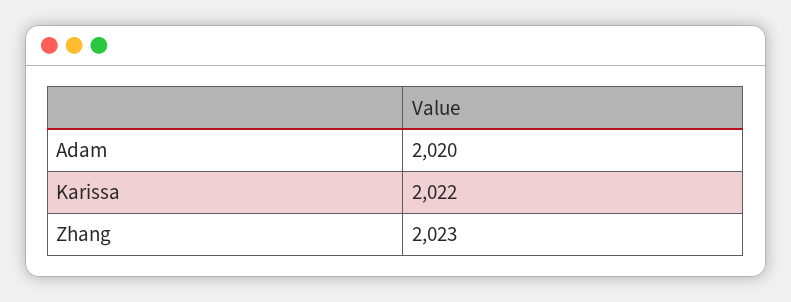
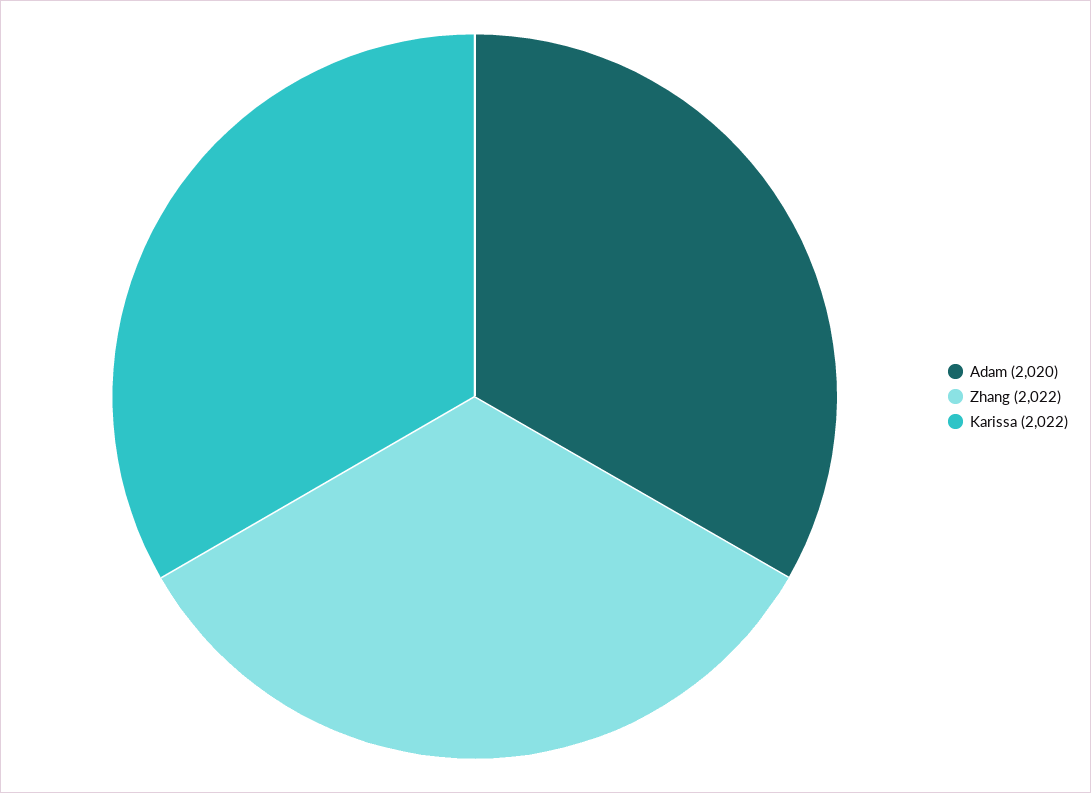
Zhang: 2023 -> 2022

